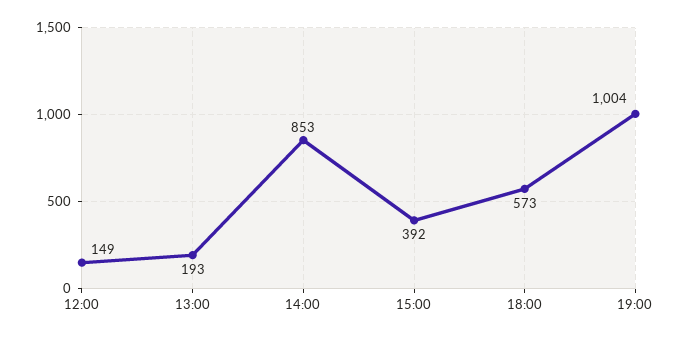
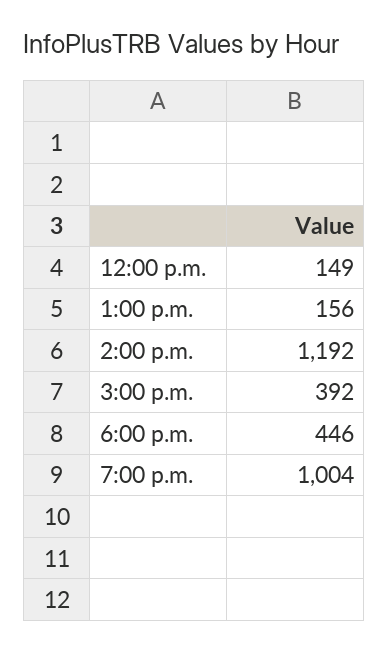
13:00: 193 -> 156
14:00: 853 -> 1192
18:00: 573 -> 446

